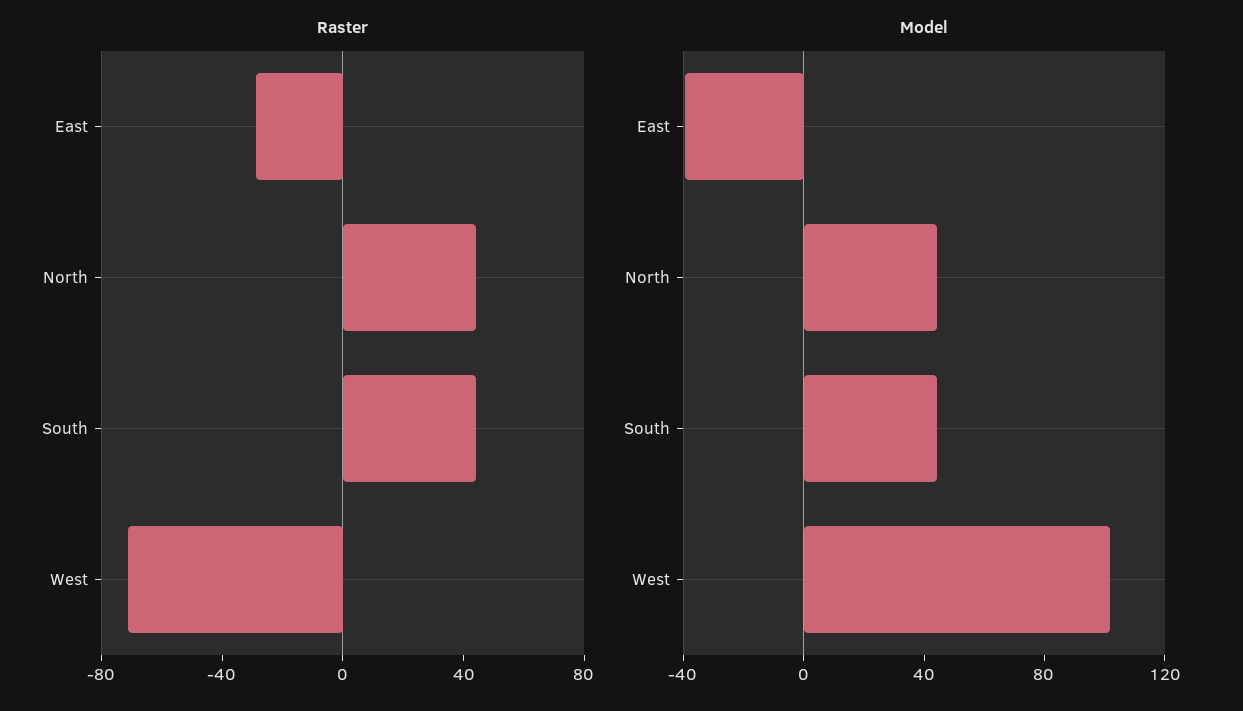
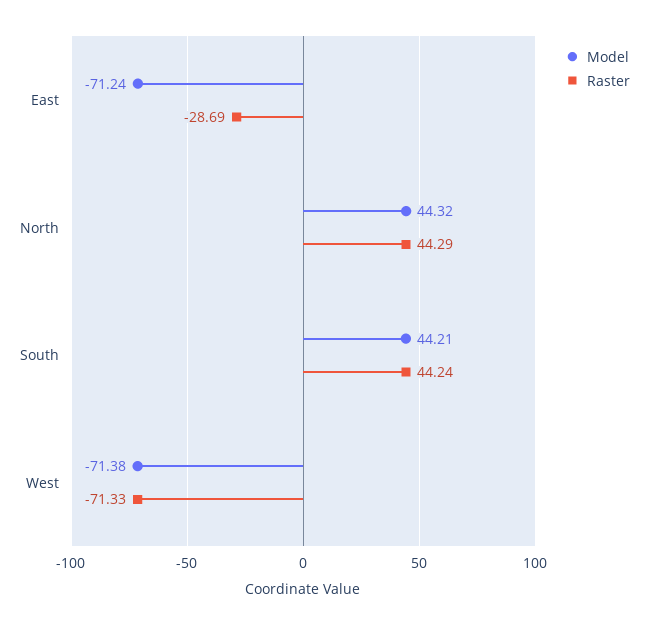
Model, East: -40 -> -71.24
Model, West: 100 -> -71.38

